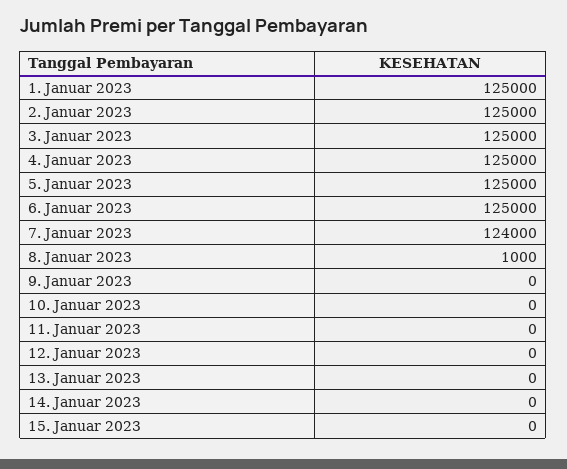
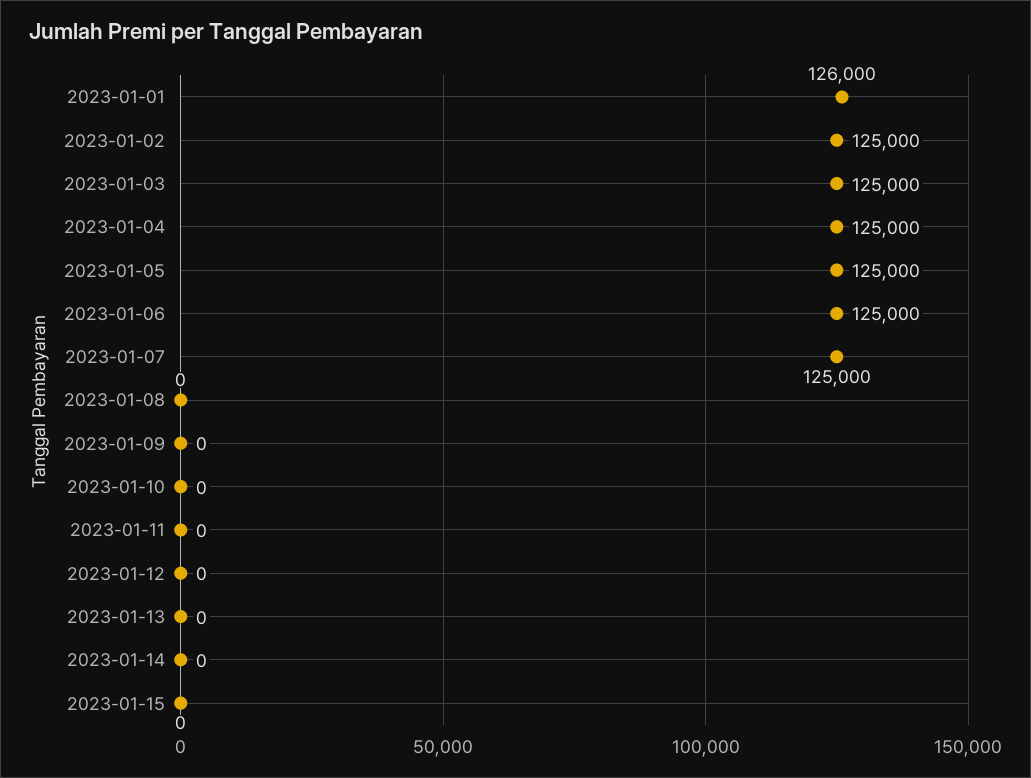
1. Januar 2023: 125000 -> 126000
7. Januar 2023: 124000 -> 125000
8. Januar 2023: 1000 -> 0

